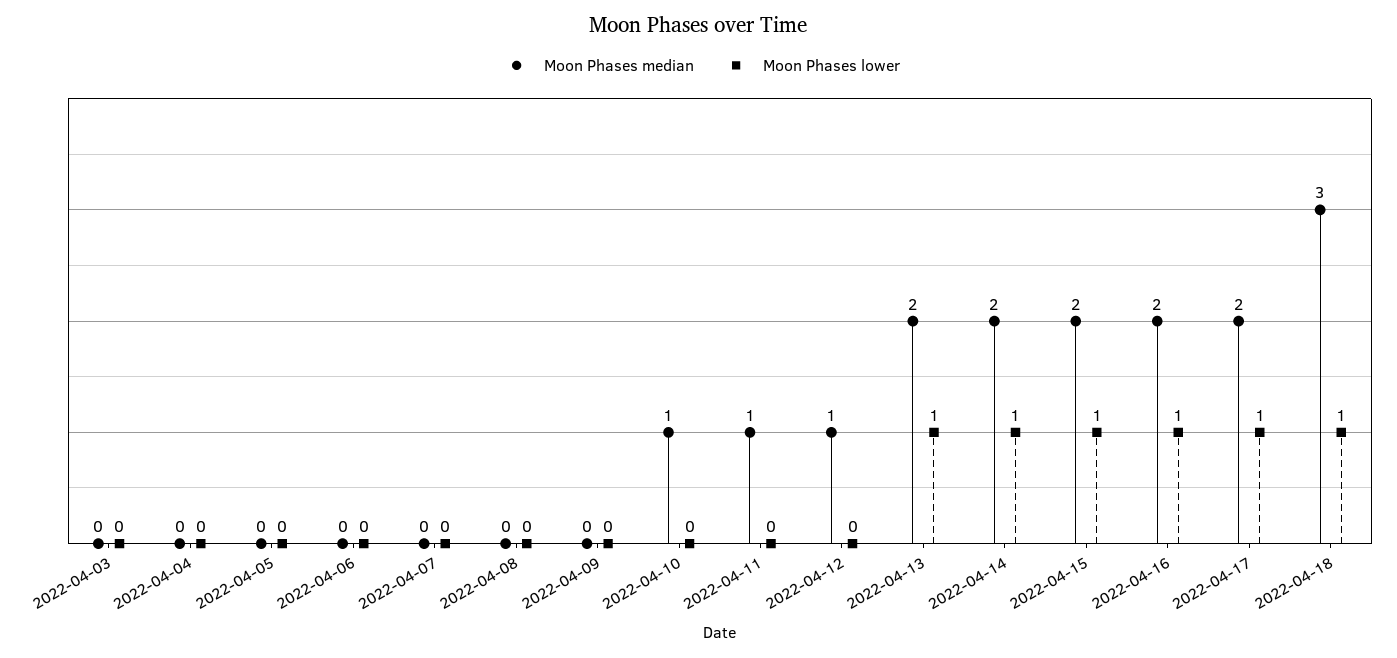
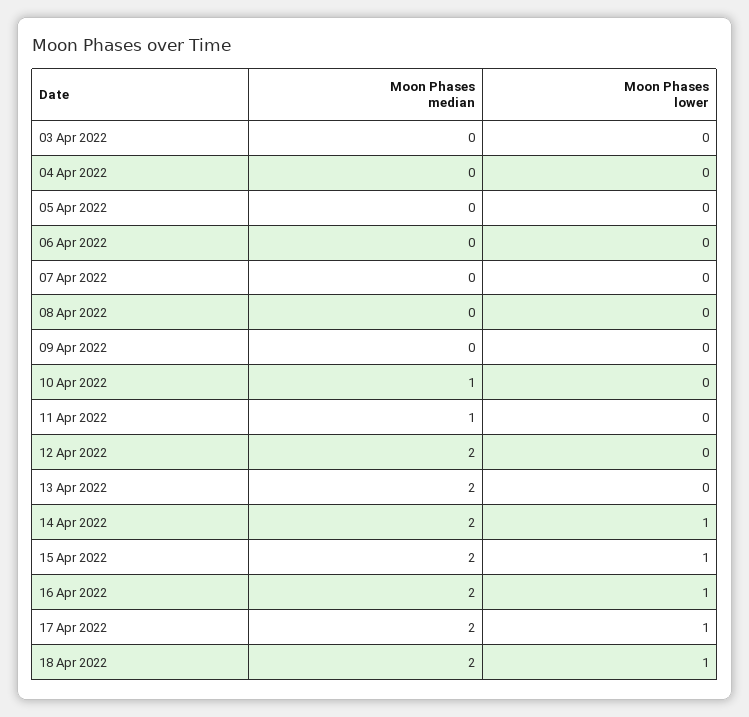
Moon Phases median, 2022-04-12: 1 -> 2
Moon Phases lower, 2022-04-13: 1 -> 0
Moon Phases median, 2022-04-18: 3 -> 2

